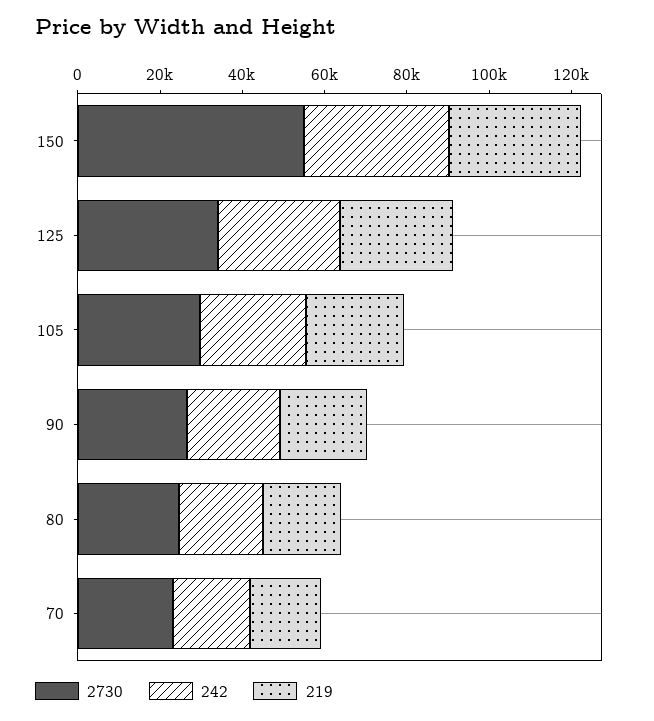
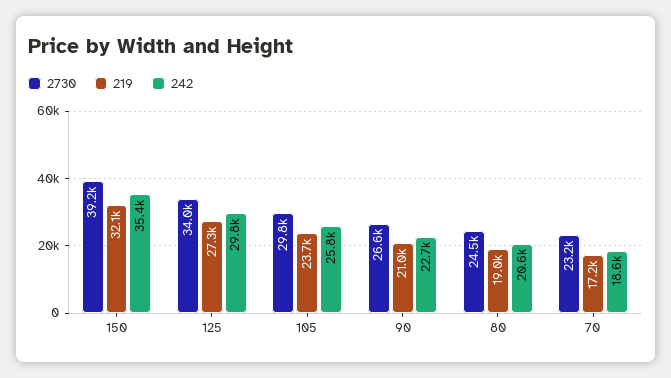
2730, 150: 55000 -> 39200

